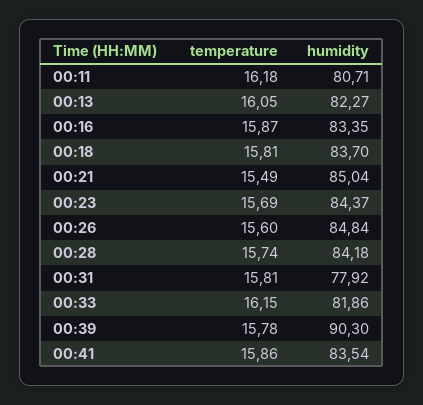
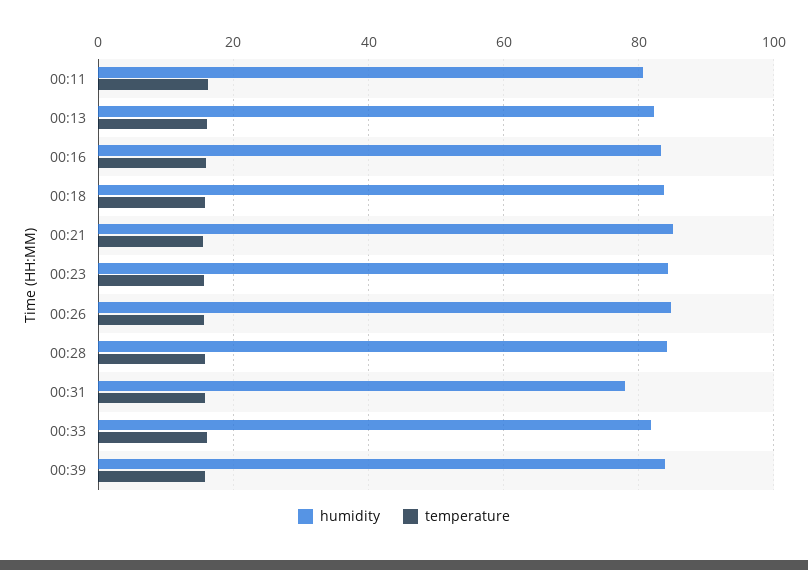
humidity, 00:39: 90.3 -> 84
temperature, 00:41: 15.86 -> none
humidity, 00:41: 83.54 -> none

